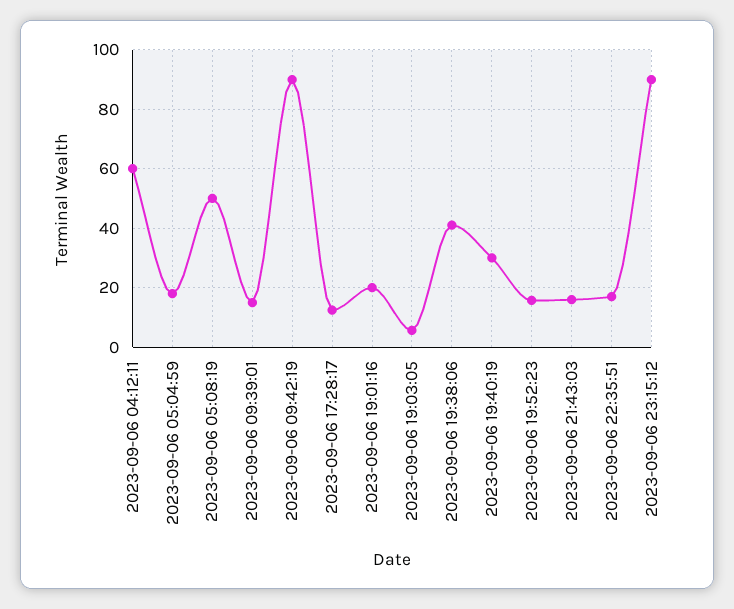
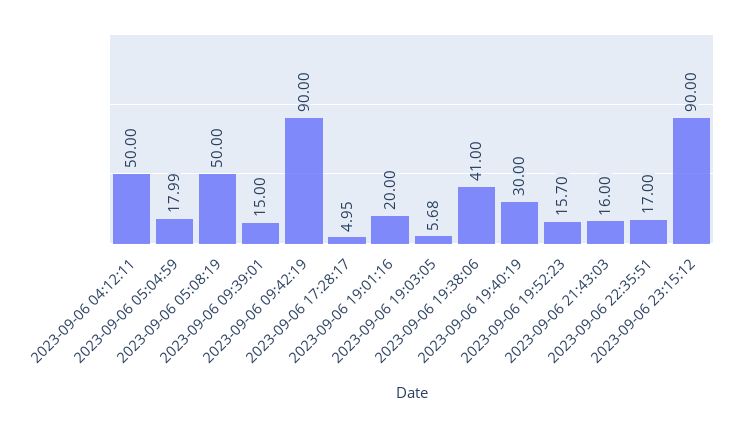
2023-09-06 04:12:11: 60 -> 50
2023-09-06 17:28:17: 12.5 -> 4.95

